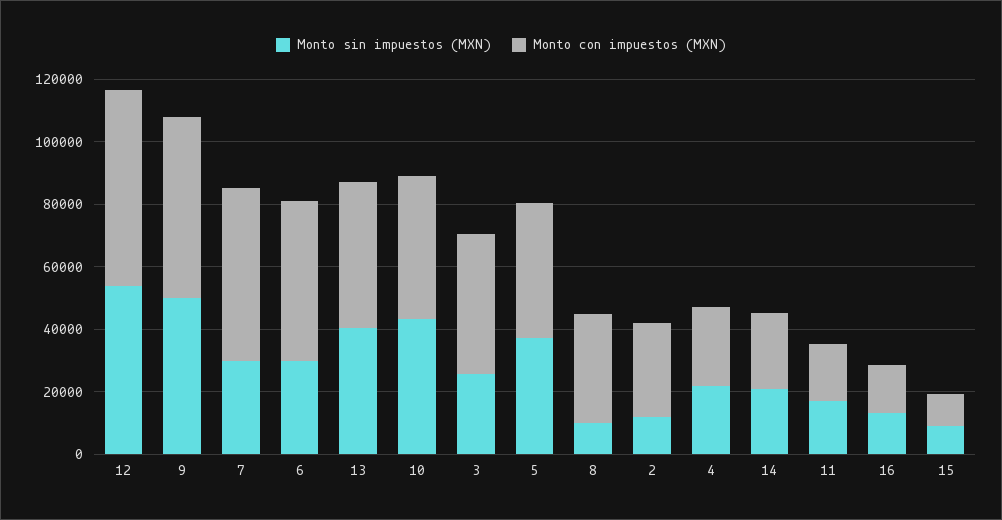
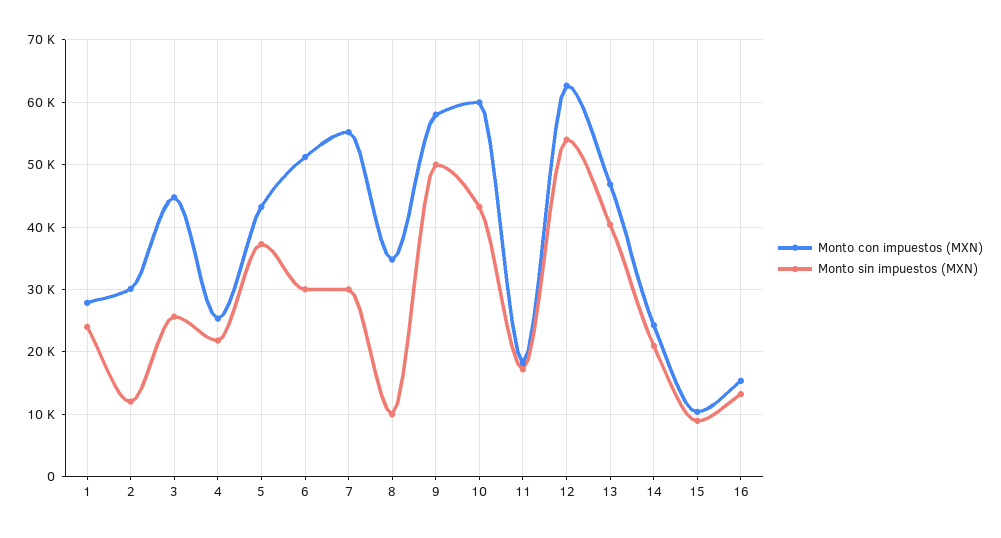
Monto con impuestos (MXN), 10: 45000 -> 60000
Monto con impuestos (MXN), 1: none -> 28000
Monto sin impuestos (MXN), 1: none -> 24000

